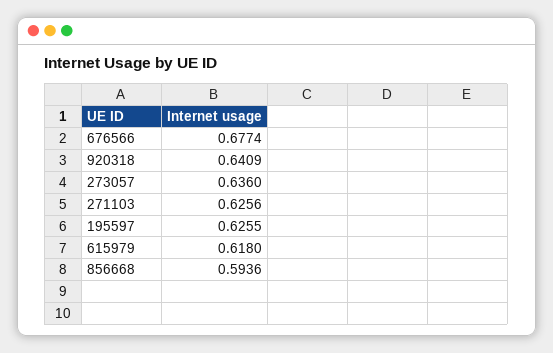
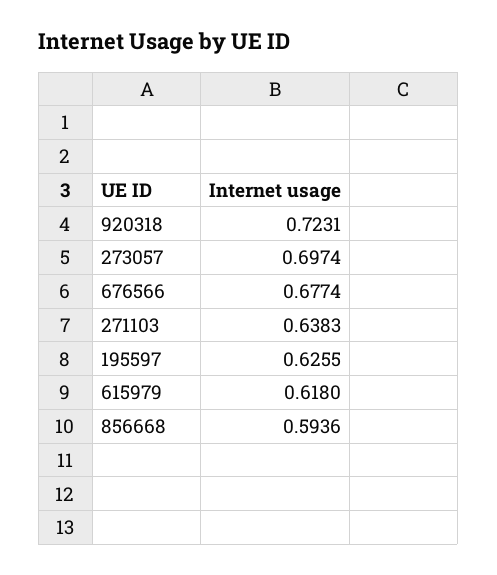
920318: 0.6409 -> 0.7231
273057: 0.636 -> 0.6974
271103: 0.6256 -> 0.6383

